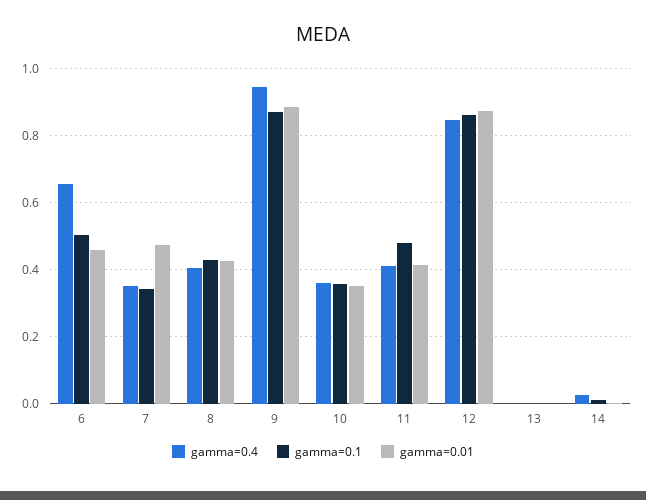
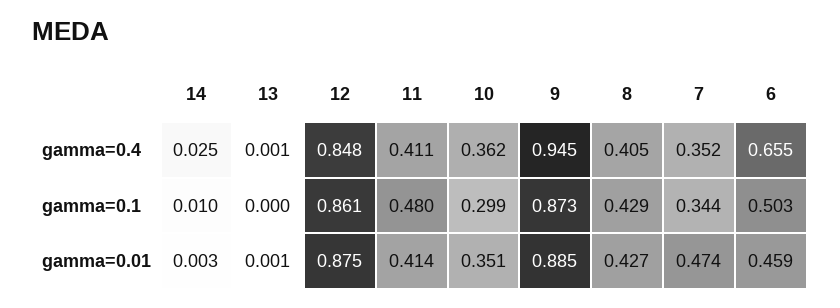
gamma=0.1, 10: 0.36 -> 0.299

